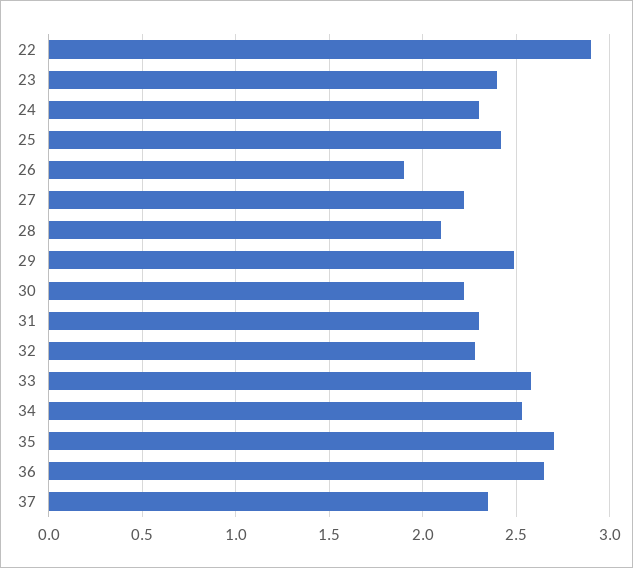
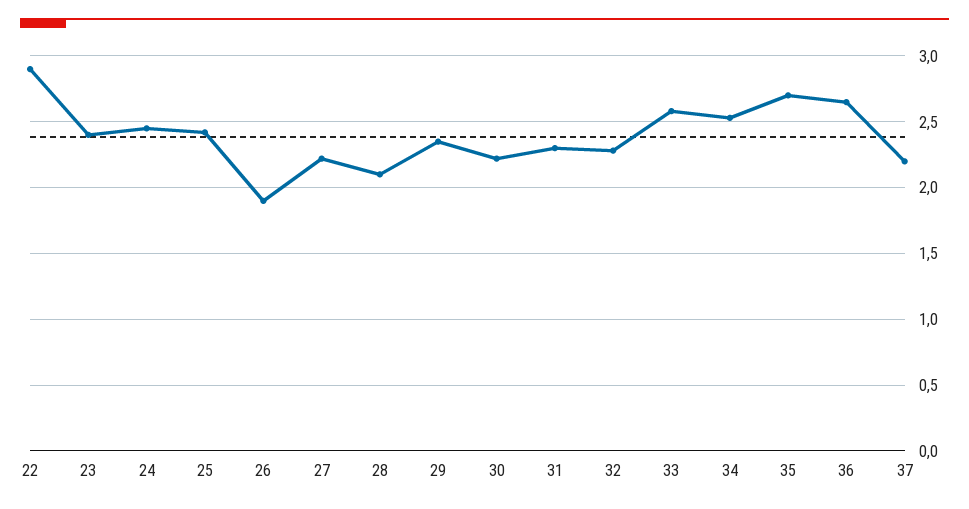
24: 2.3 -> 2.45
29: 2.5 -> 2.35
37: 2.35 -> 2.2

